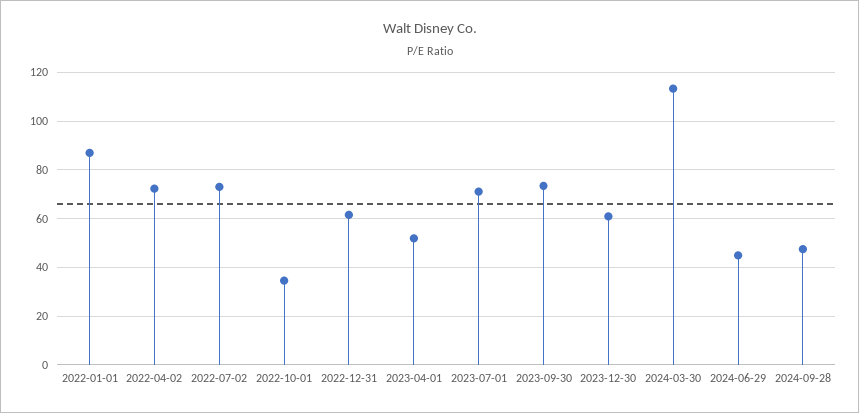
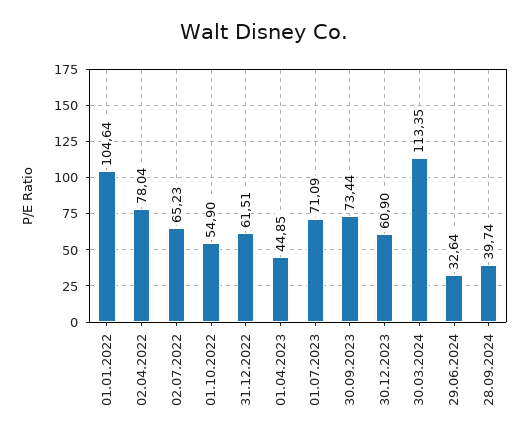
2022-01-01: 87.5 -> 104.64
2022-04-02: 72.5 -> 78.04
2022-07-02: 72.5 -> 65.23
2022-10-01: 35 -> 54.9
2023-04-01: 52.5 -> 44.85
2024-06-29: 45 -> 32.64
2024-09-28: 47.5 -> 39.74

